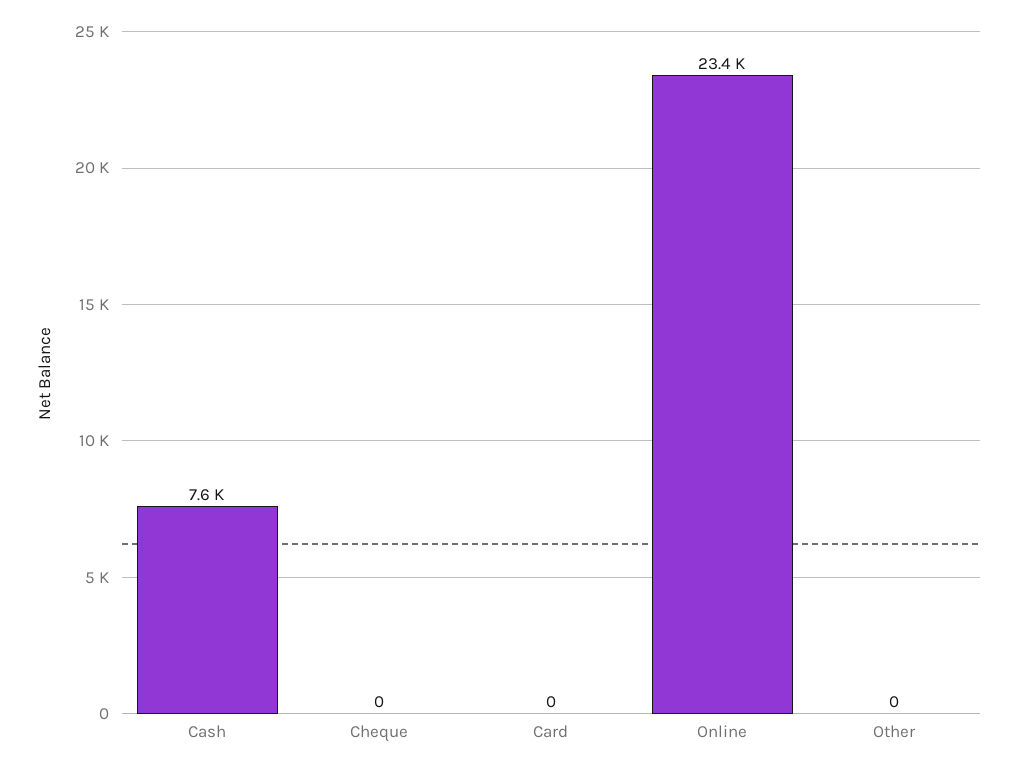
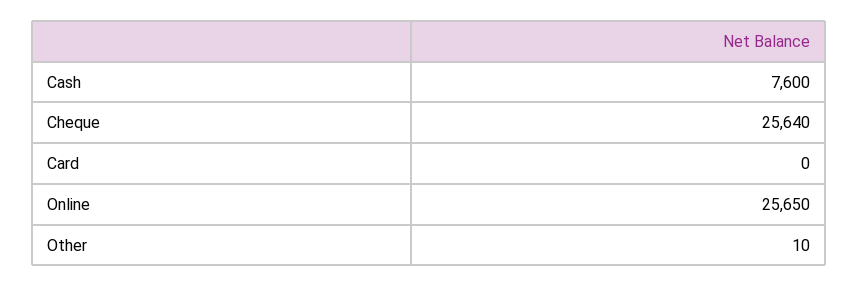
Cheque: 0 -> 25640
Online: 23400 -> 25650
Other: 0 -> 10

